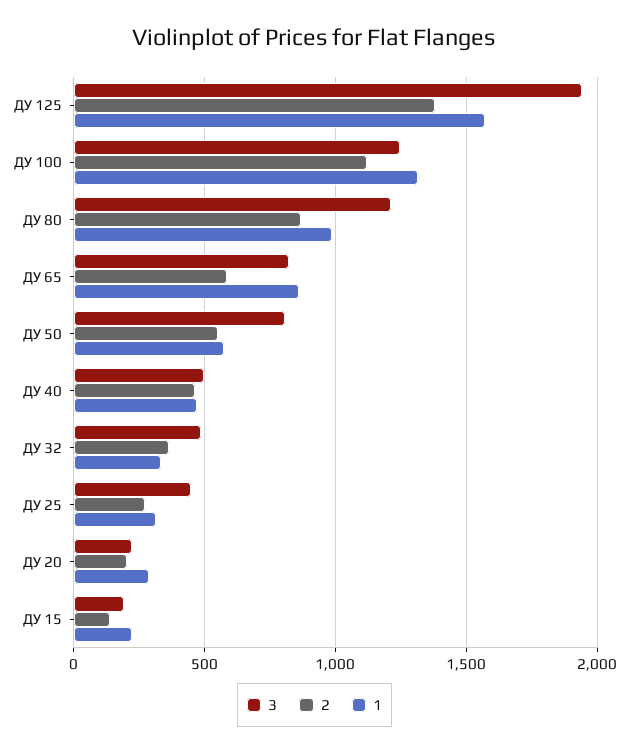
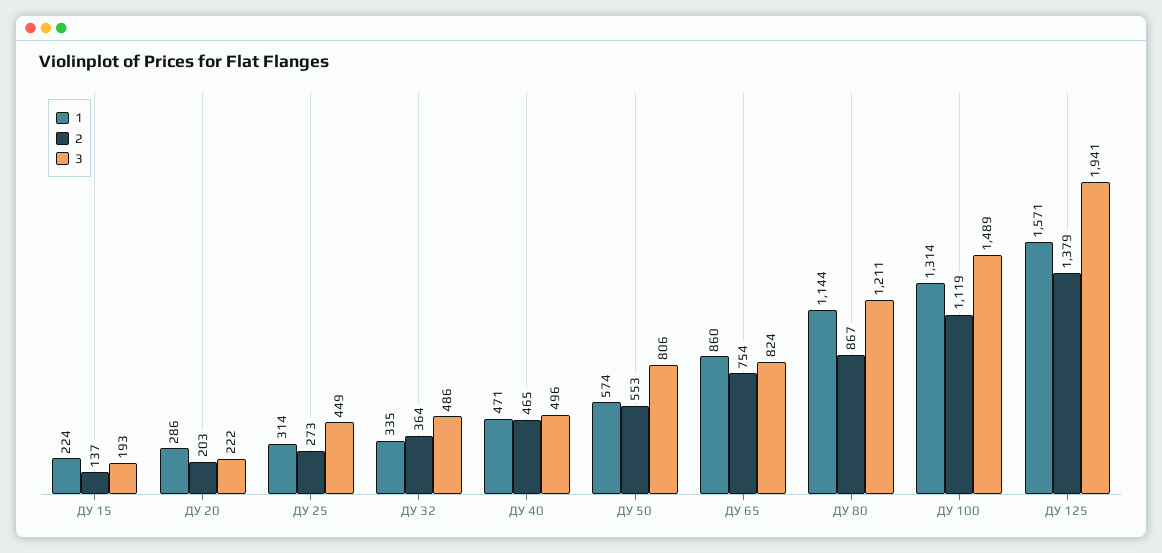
3, ДУ 100: 1250 -> 1489
1, ДУ 80: 1000 -> 1144
2, ДУ 65: 600 -> 754

